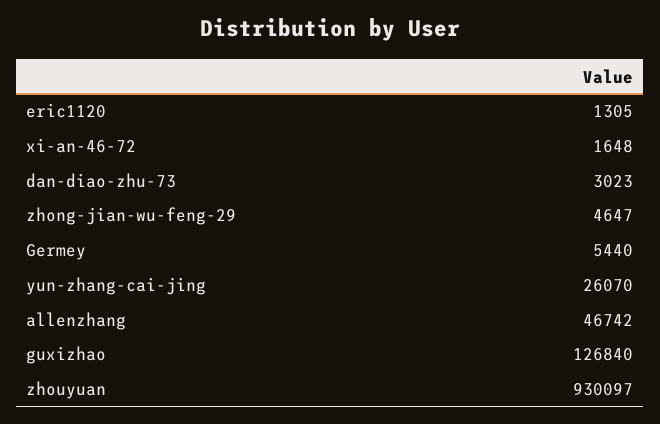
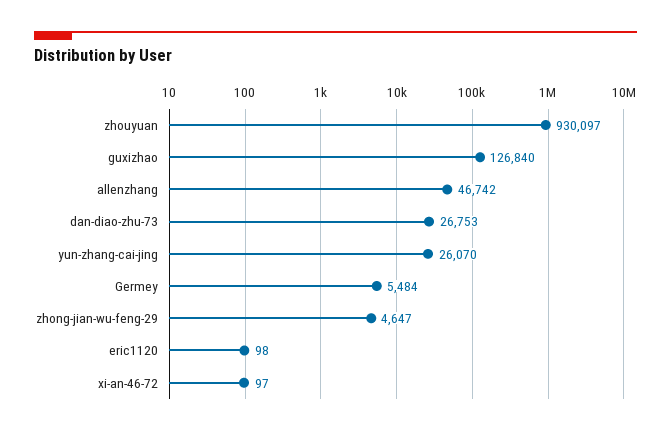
eric1120: 1305 -> 98
xi-an-46-72: 1648 -> 97
dan-diao-zhu-73: 3023 -> 26753
Germey: 5440 -> 5484

